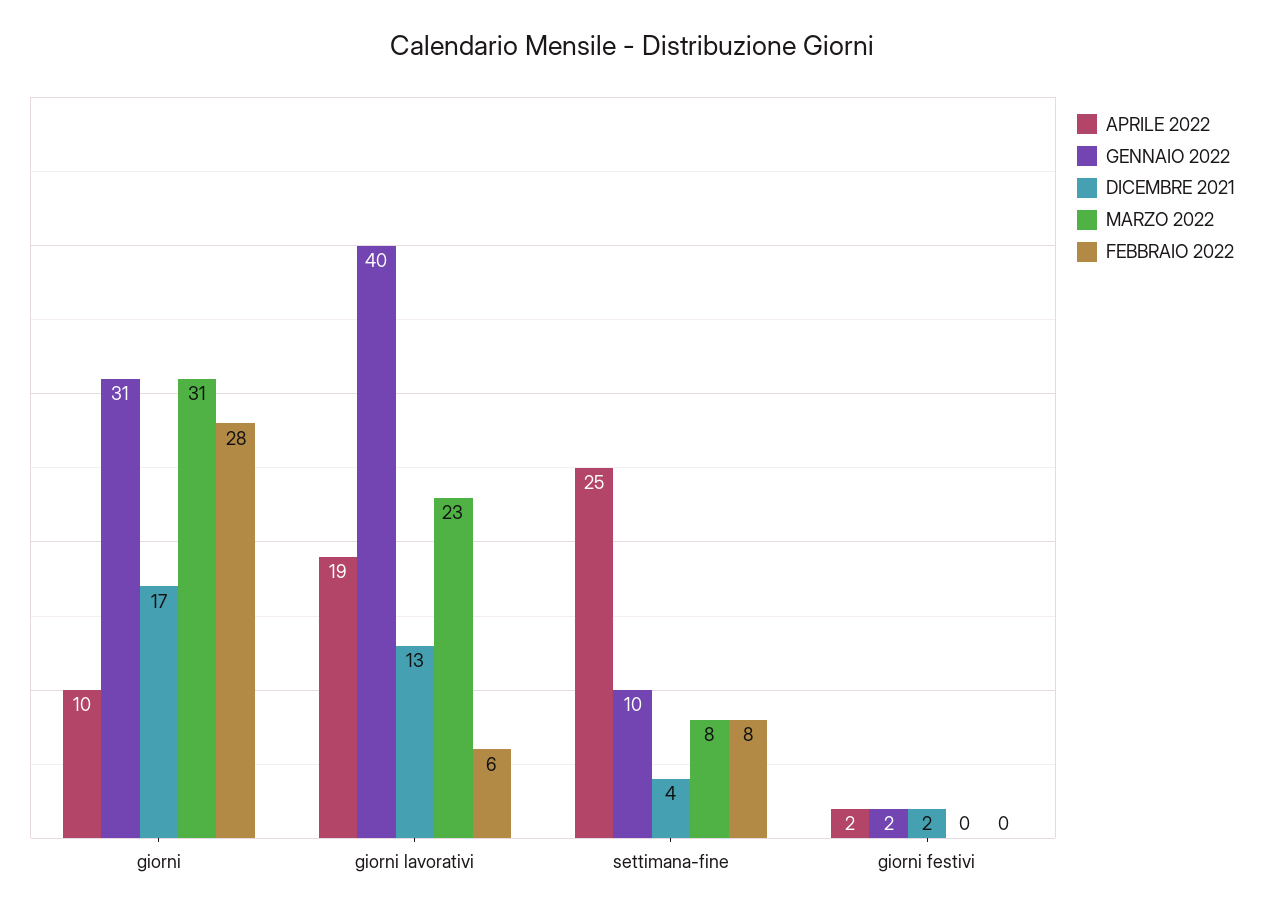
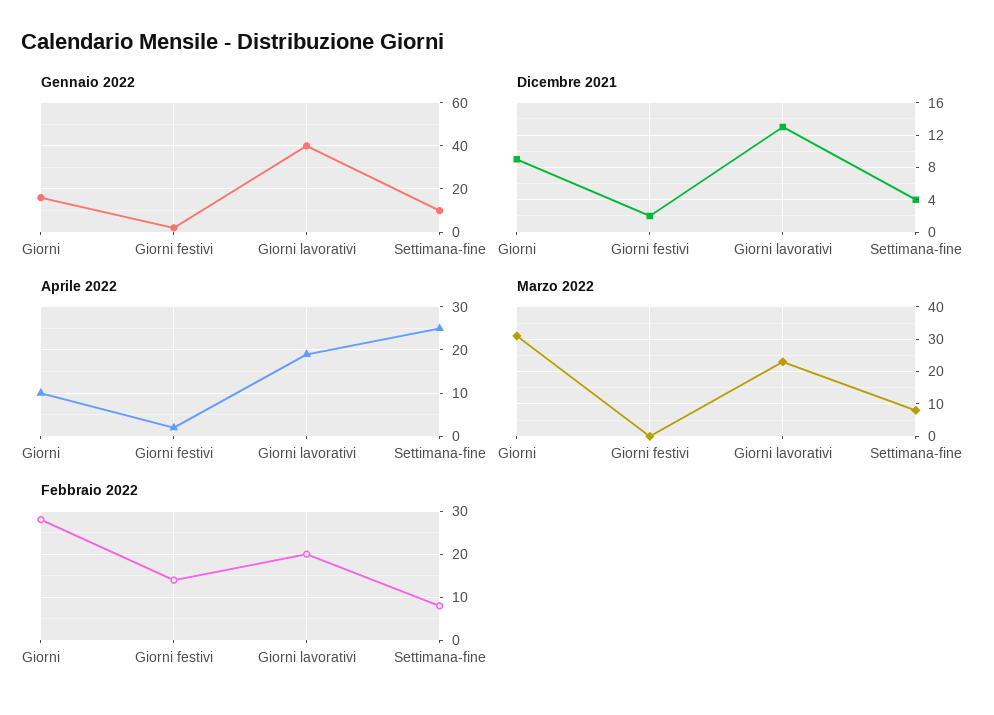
GENNAIO 2022, giorni: 31 -> 15
DICEMBRE 2021, giorni: 17 -> 9
FEBBRAIO 2022, giorni lavorativi: 6 -> 20
FEBBRAIO 2022, giorni festivi: 0 -> 15

